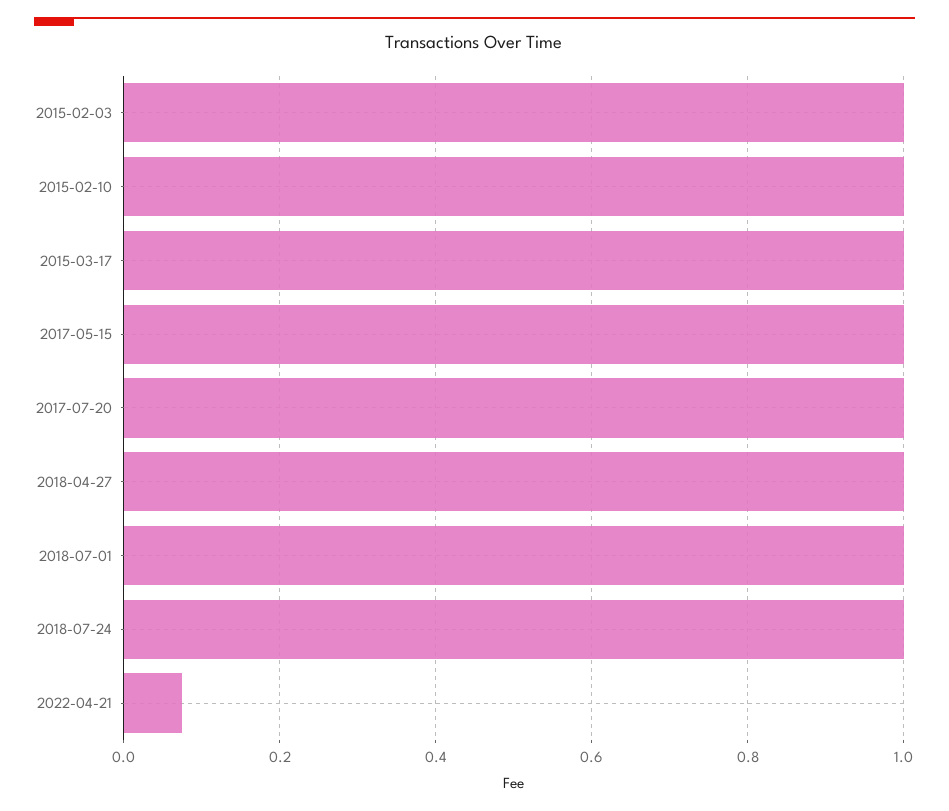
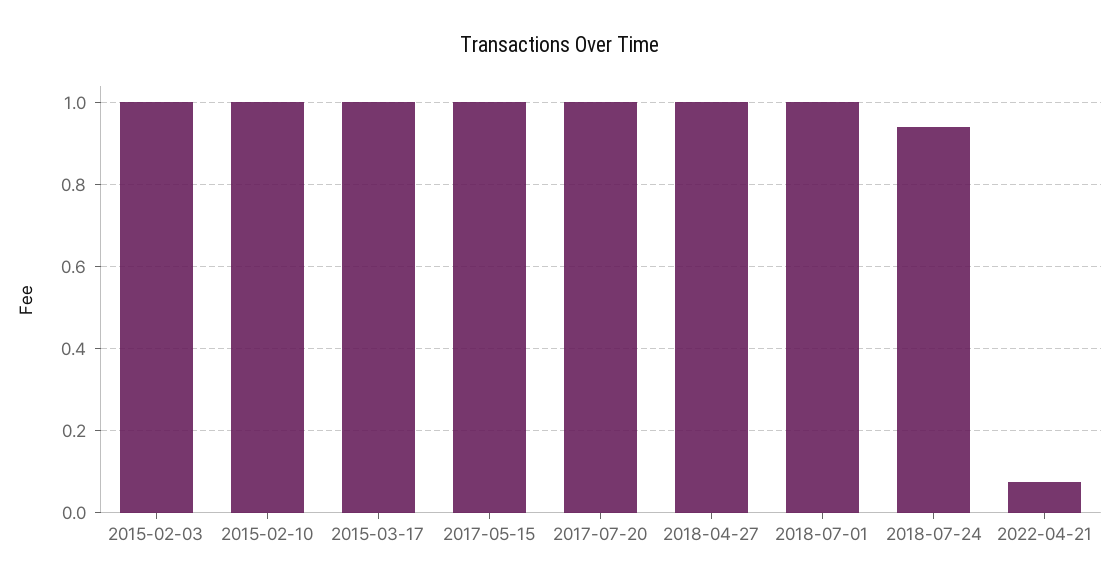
2018-07-24: 1 -> 0.94

